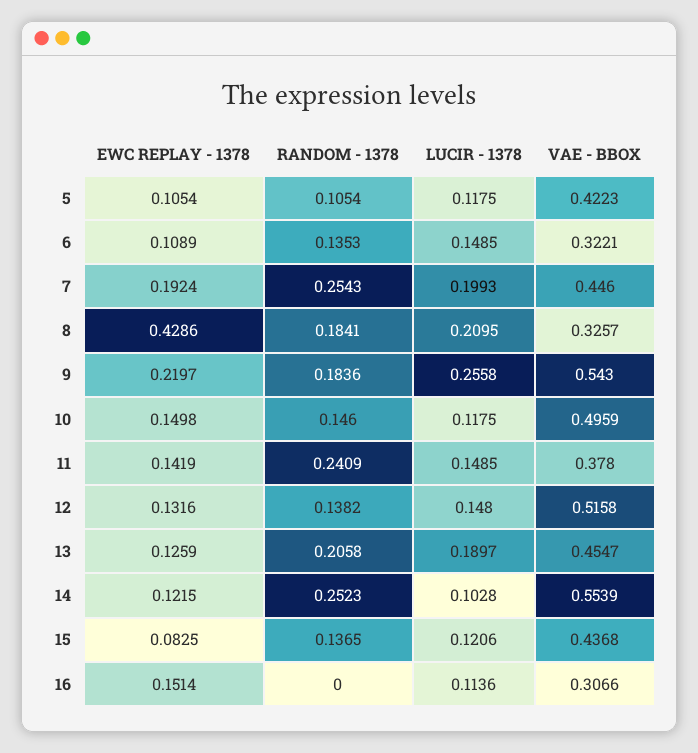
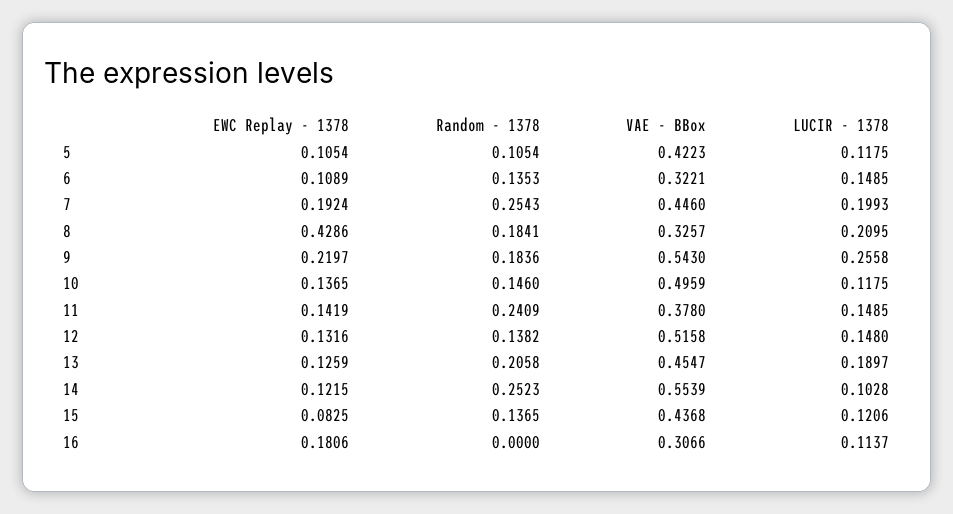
EWC REPLAY - 1378, 10: 0.1498 -> 0.1365
EWC REPLAY - 1378, 16: 0.1514 -> 0.1806
LUCIR - 1378, 16: 0.1136 -> 0.1137

